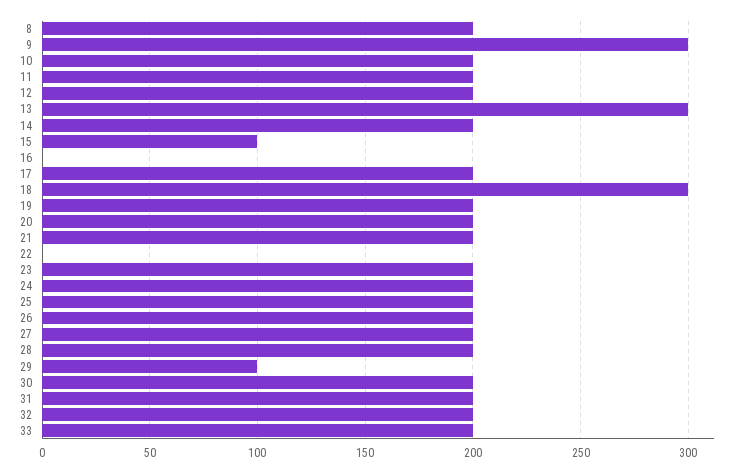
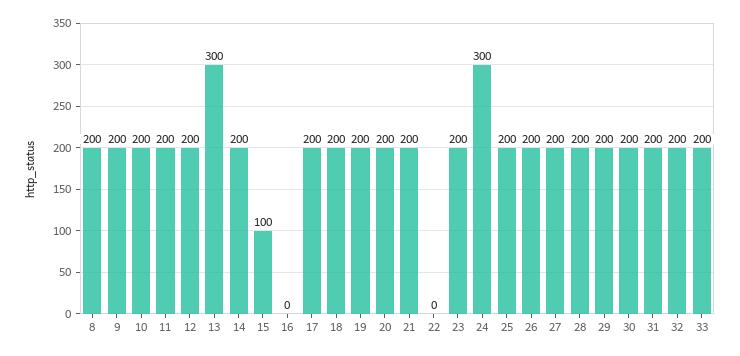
9: 300 -> 200
18: 300 -> 200
24: 200 -> 300
29: 100 -> 200

